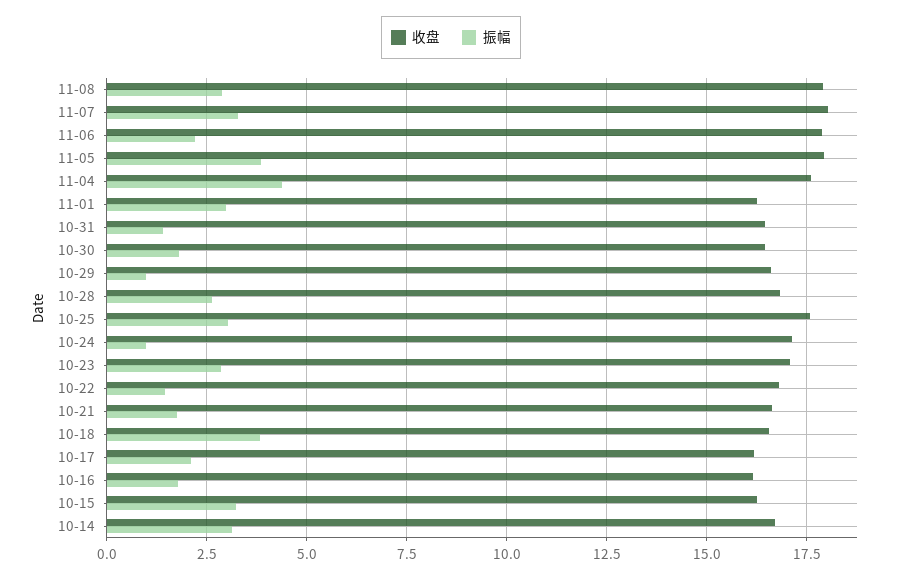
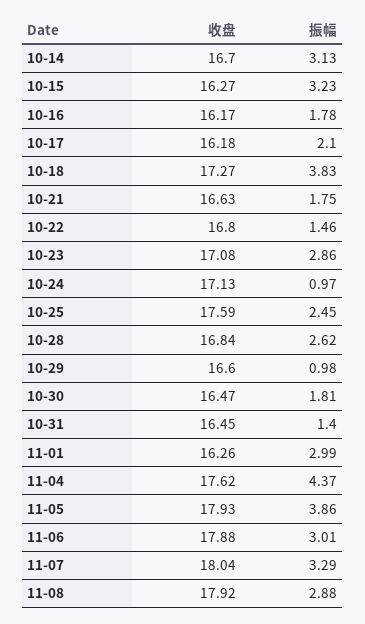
振幅, 11-06: 2.25 -> 3.01
振幅, 10-25: 3 -> 2.45
收盘, 10-18: 16.5 -> 17.27

